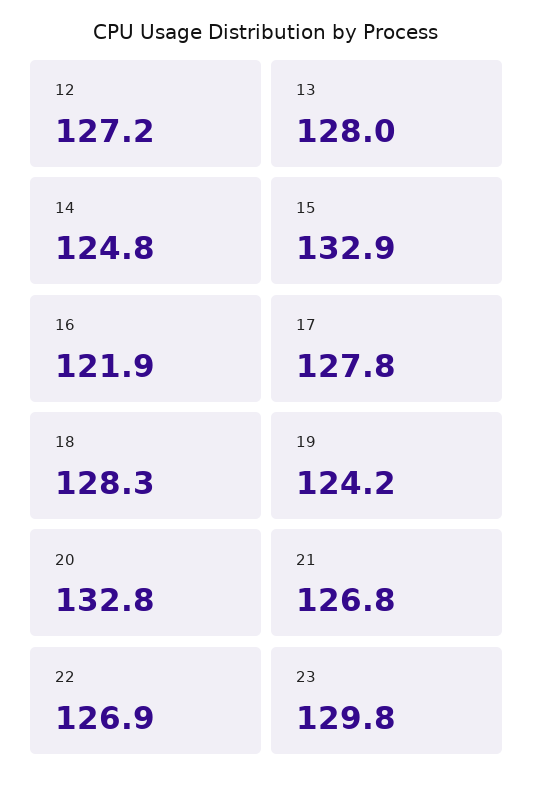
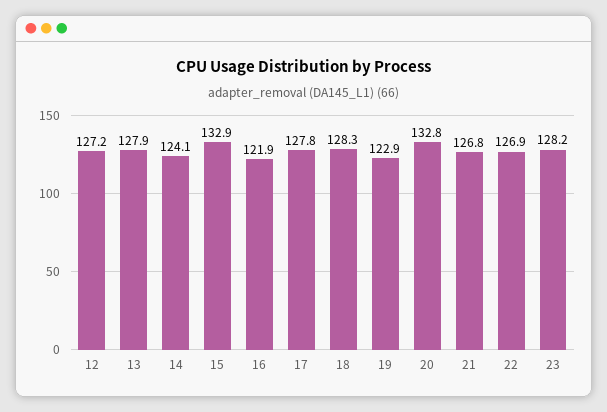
13: 128 -> 127.9
14: 124.8 -> 124.1
19: 124.2 -> 122.9
23: 129.8 -> 128.2

